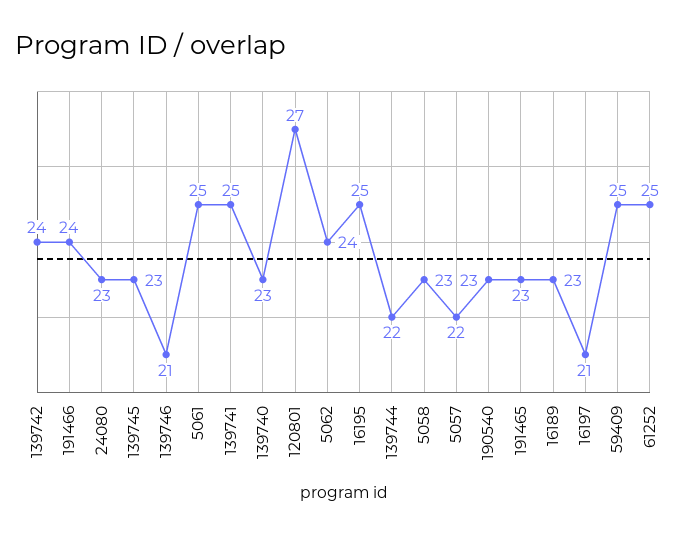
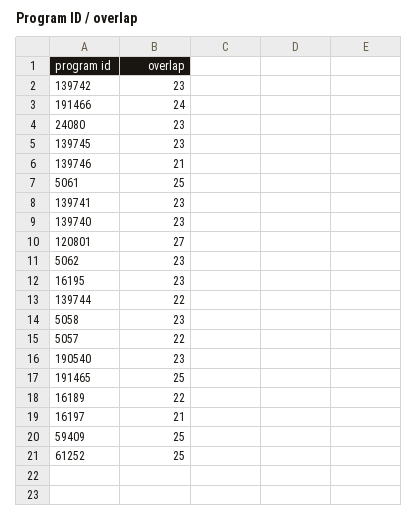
139742: 24 -> 23
139741: 25 -> 23
5062: 24 -> 23
16195: 25 -> 23
191465: 23 -> 25
16189: 23 -> 22

